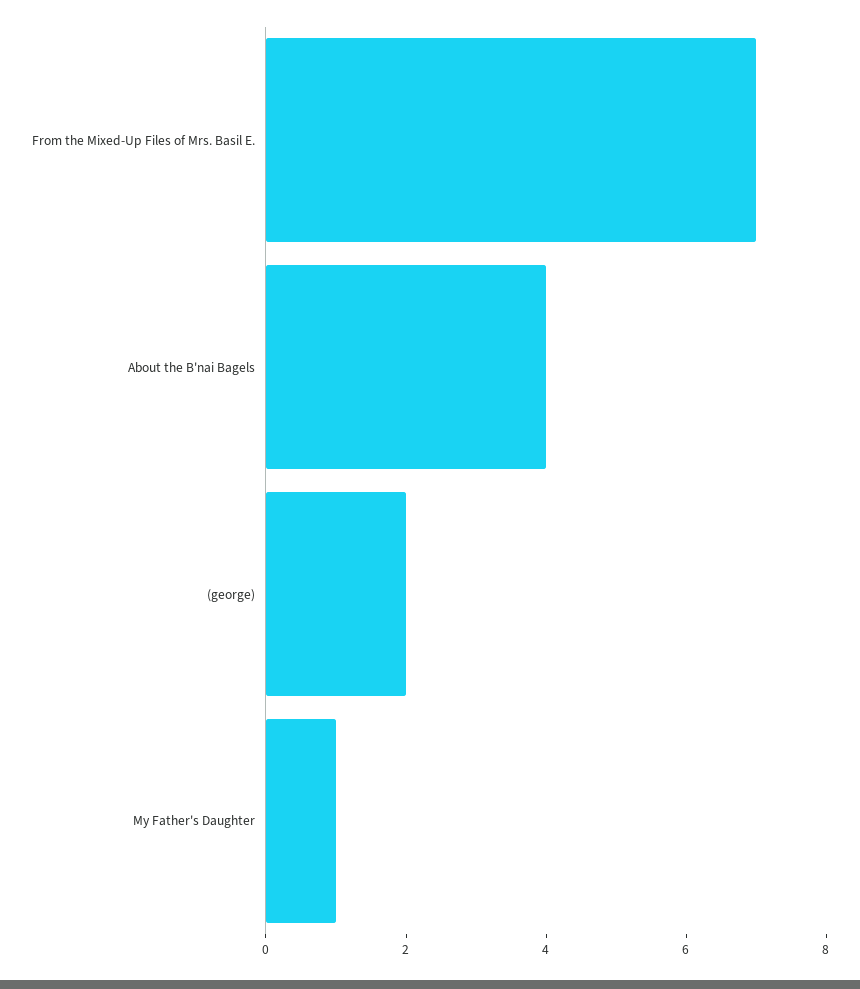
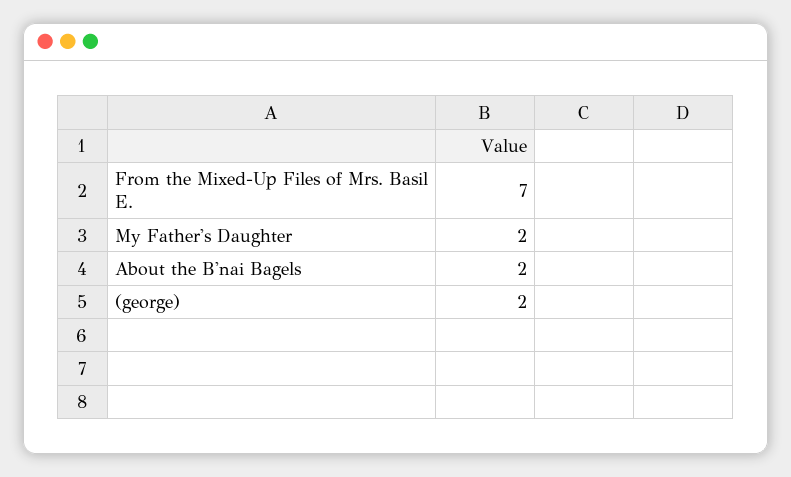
About the B'nai Bagels: 4 -> 2
My Father's Daughter: 1 -> 2

